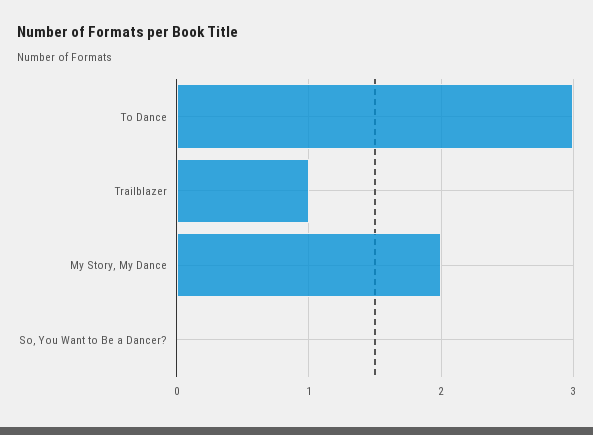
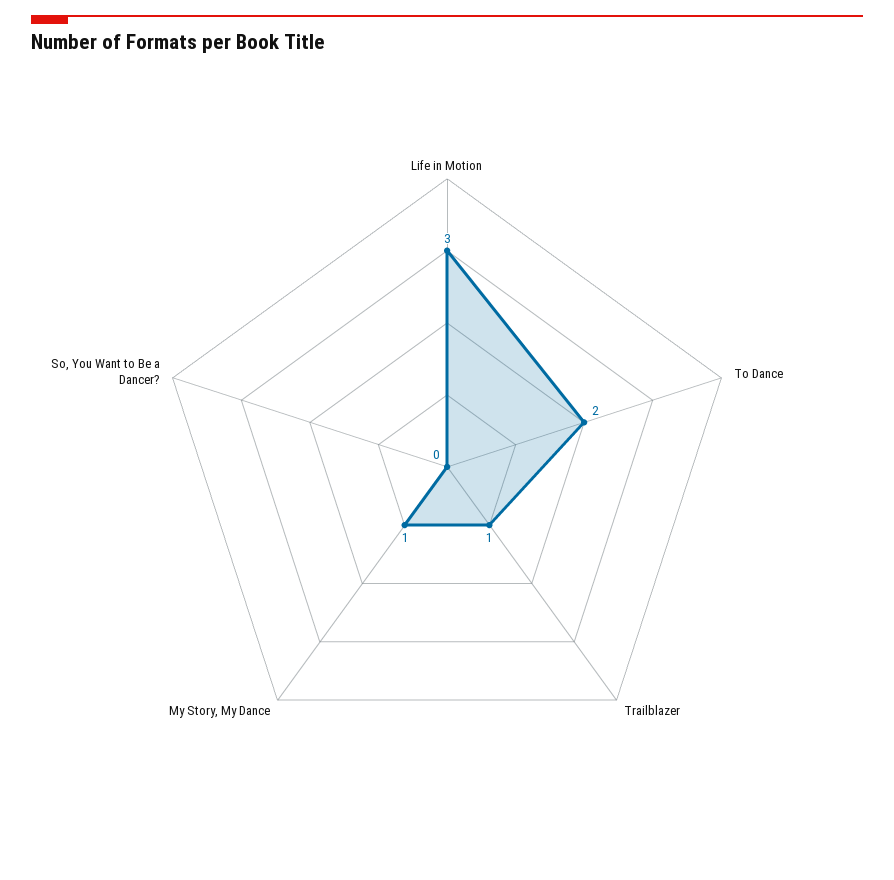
To Dance: 3 -> 2
My Story, My Dance: 2 -> 1
Life in Motion: none -> 3

